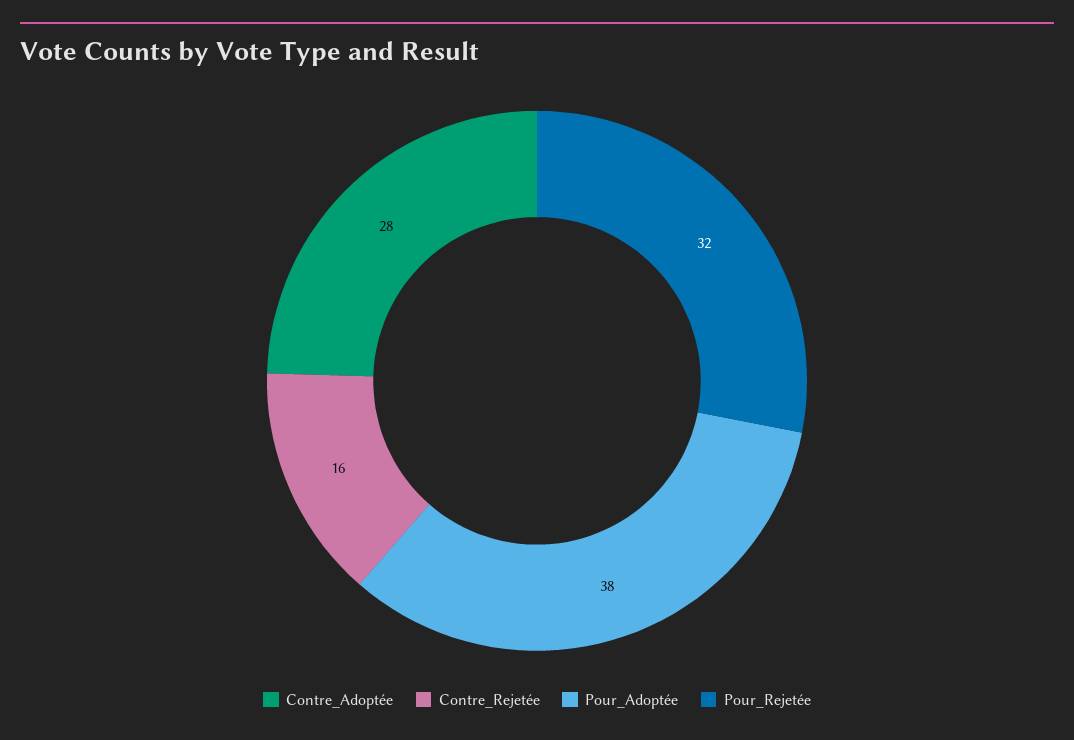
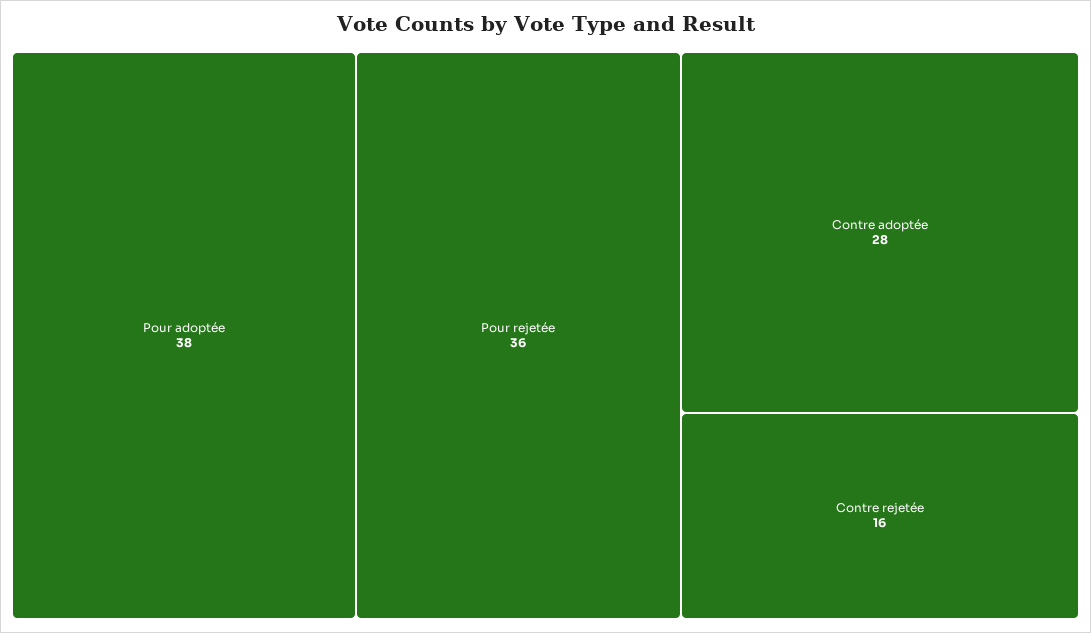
Pour_Rejetée: 32 -> 36

